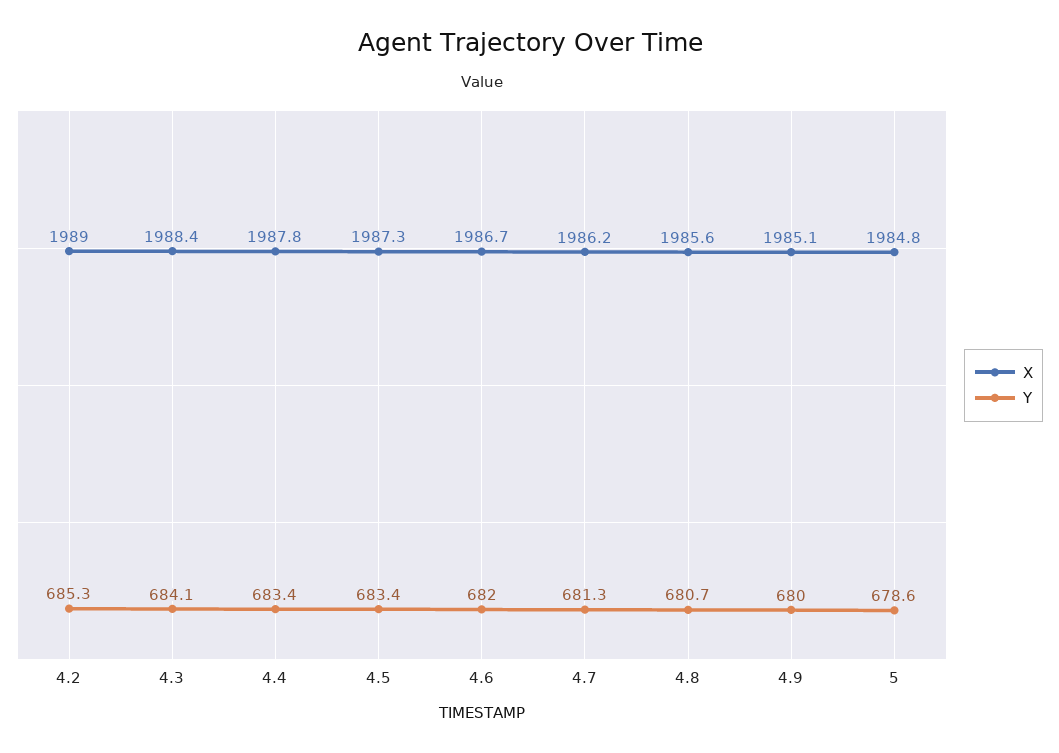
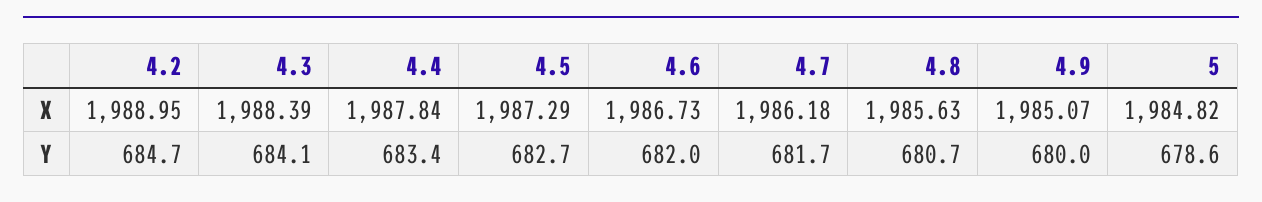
Y, 4.2: 685.3 -> 684.7
Y, 4.5: 683.4 -> 682.7
Y, 4.7: 681.3 -> 681.7

